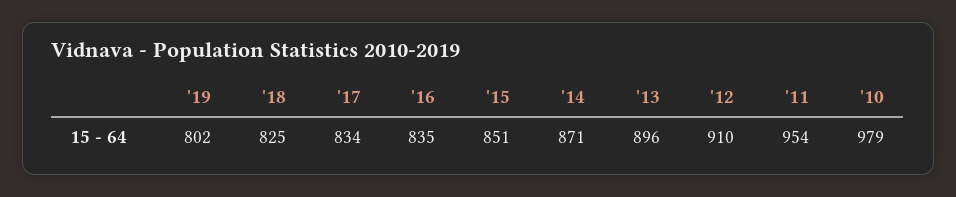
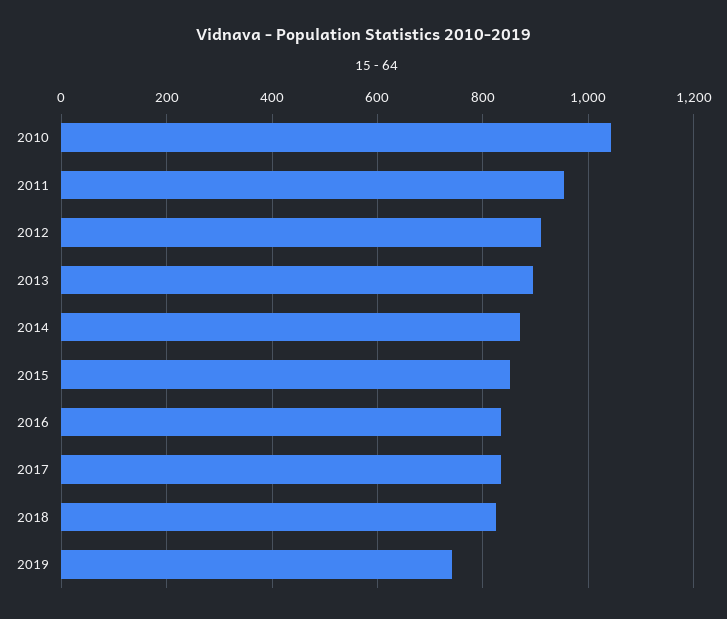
'19: 802 -> 740
'10: 979 -> 1040

